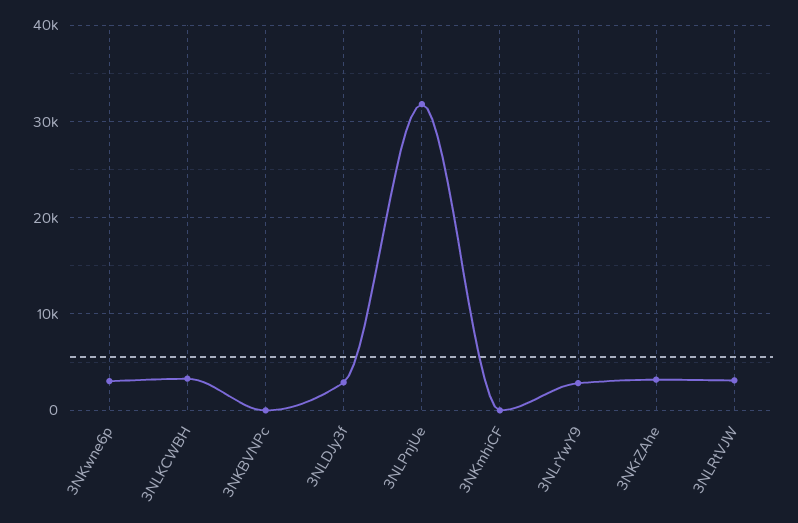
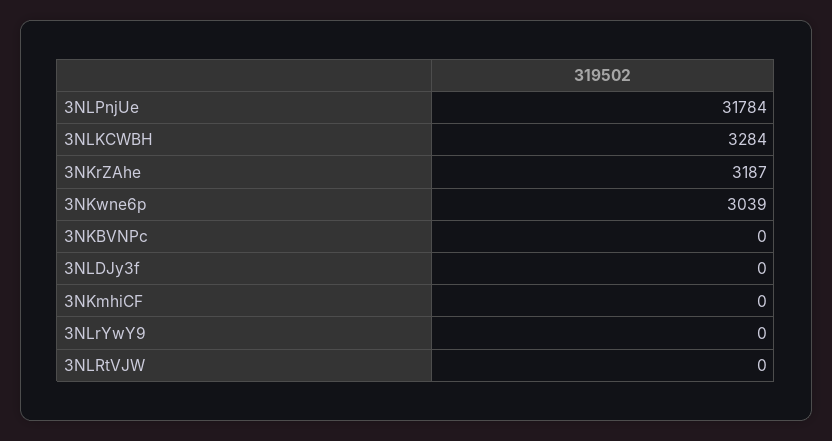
3NLDJy3f: 3000 -> 0
3NLrYwY9: 3000 -> 0
3NLRtVJW: 3000 -> 0

